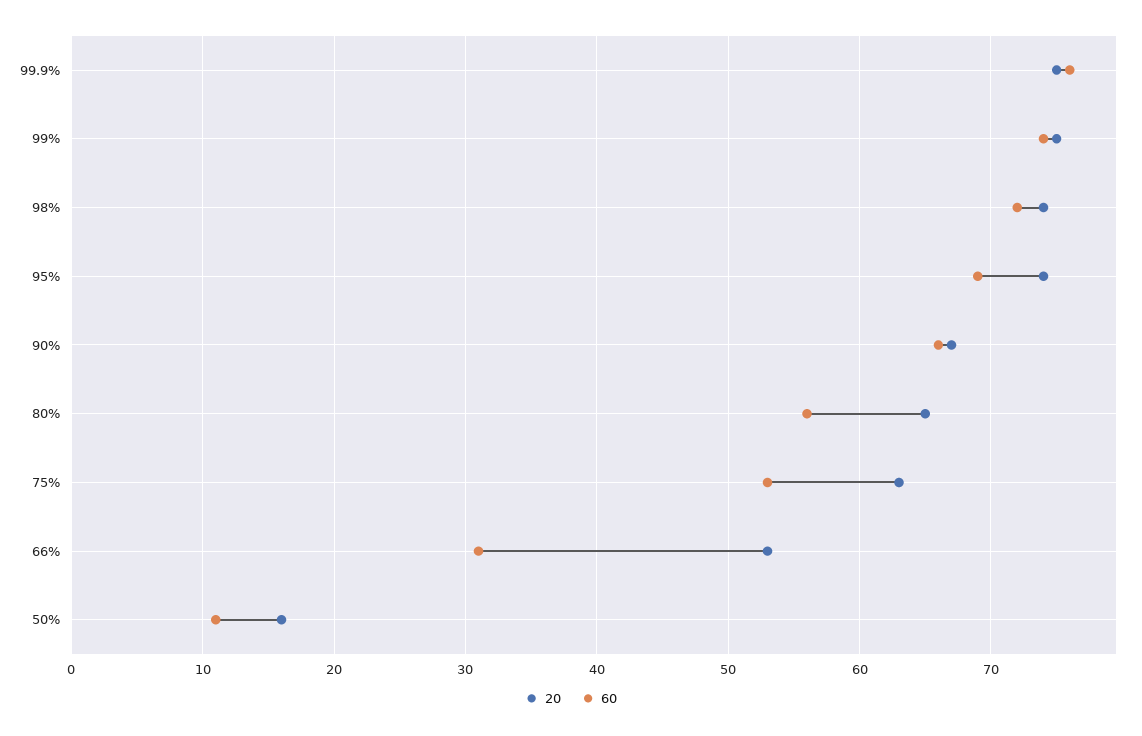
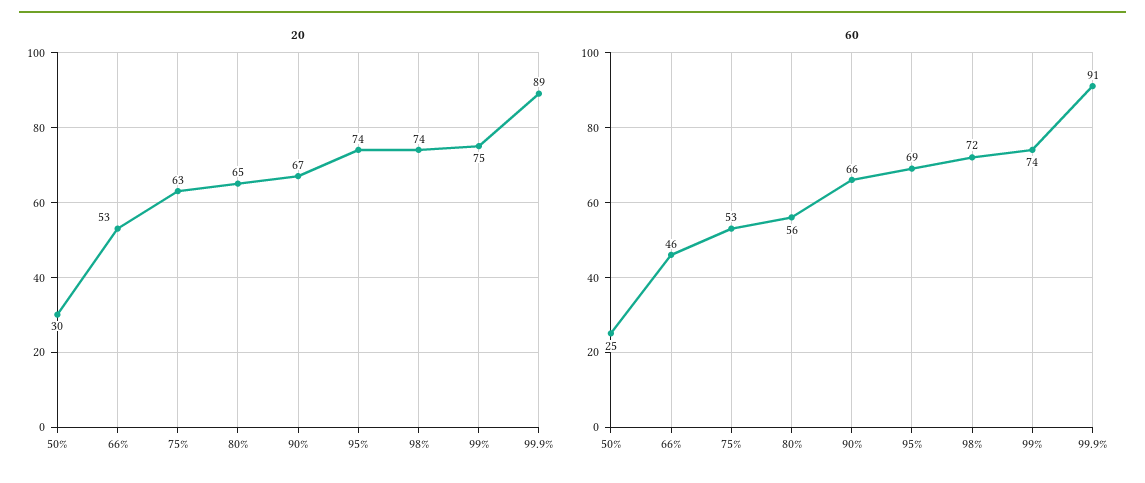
20, 99.9%: 75 -> 89
60, 99.9%: 76 -> 91
60, 66%: 31 -> 46
20, 50%: 16 -> 30
60, 50%: 11 -> 25

